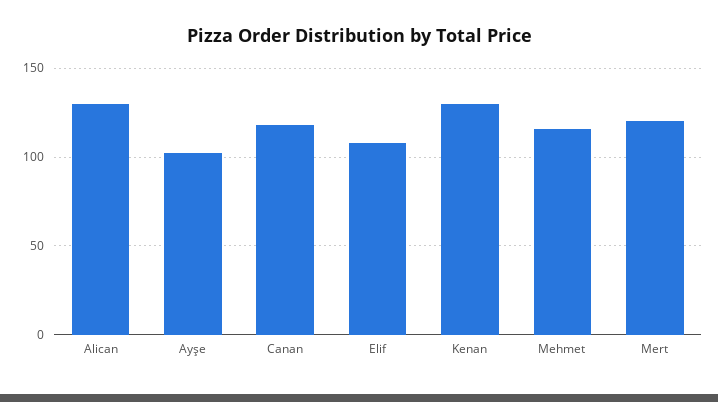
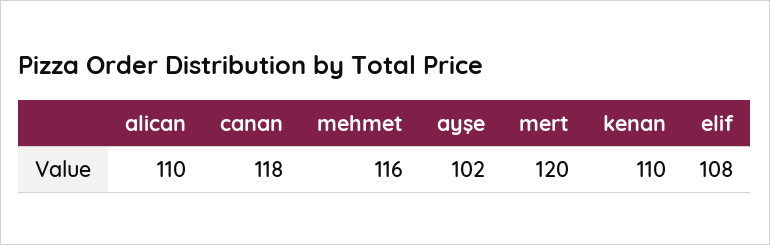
Alican: 130 -> 110
Kenan: 130 -> 110

